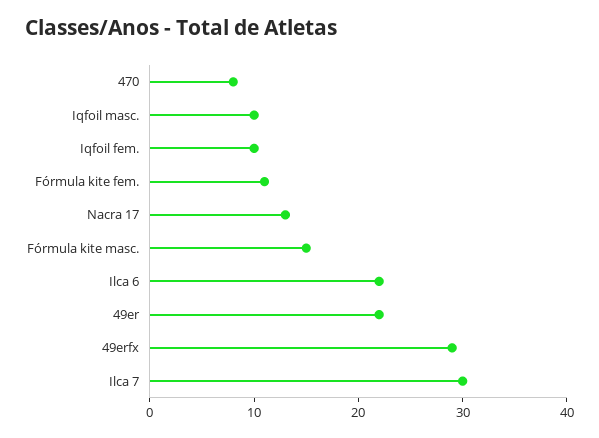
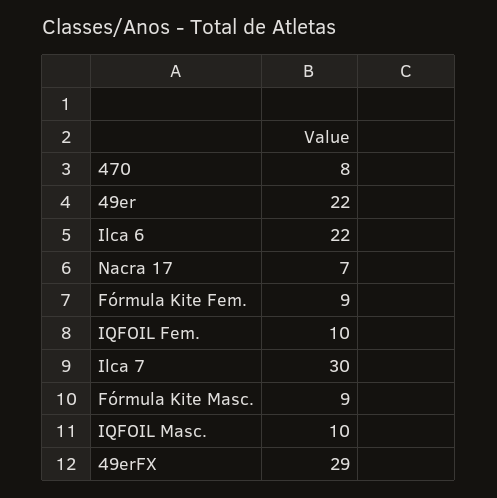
Fórmula kite fem.: 11 -> 9
Nacra 17: 13 -> 7
Fórmula kite masc.: 15 -> 9

